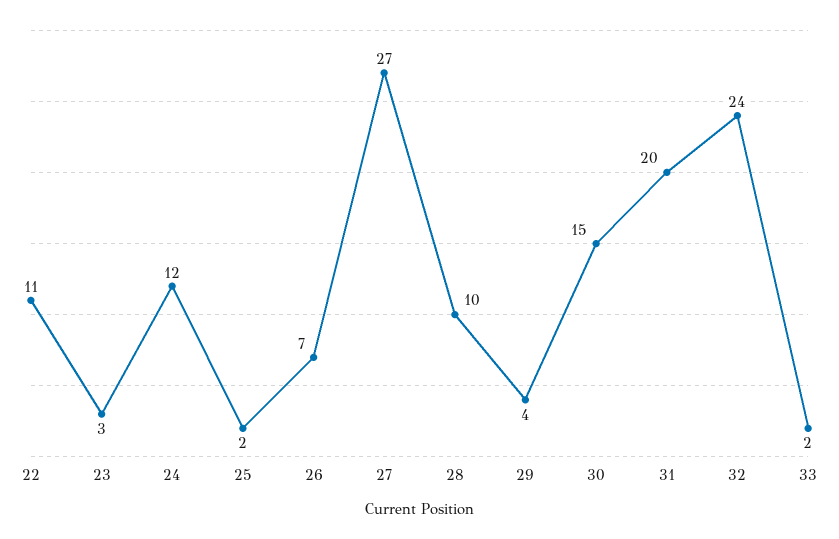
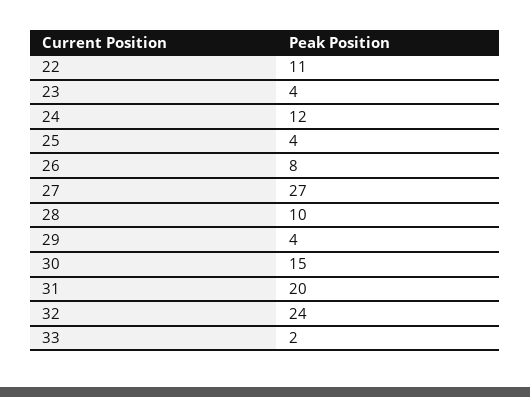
23: 3 -> 4
25: 2 -> 4
26: 7 -> 8

